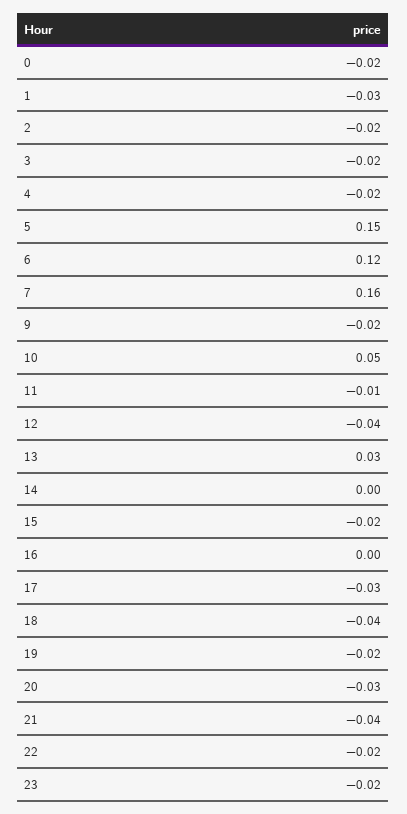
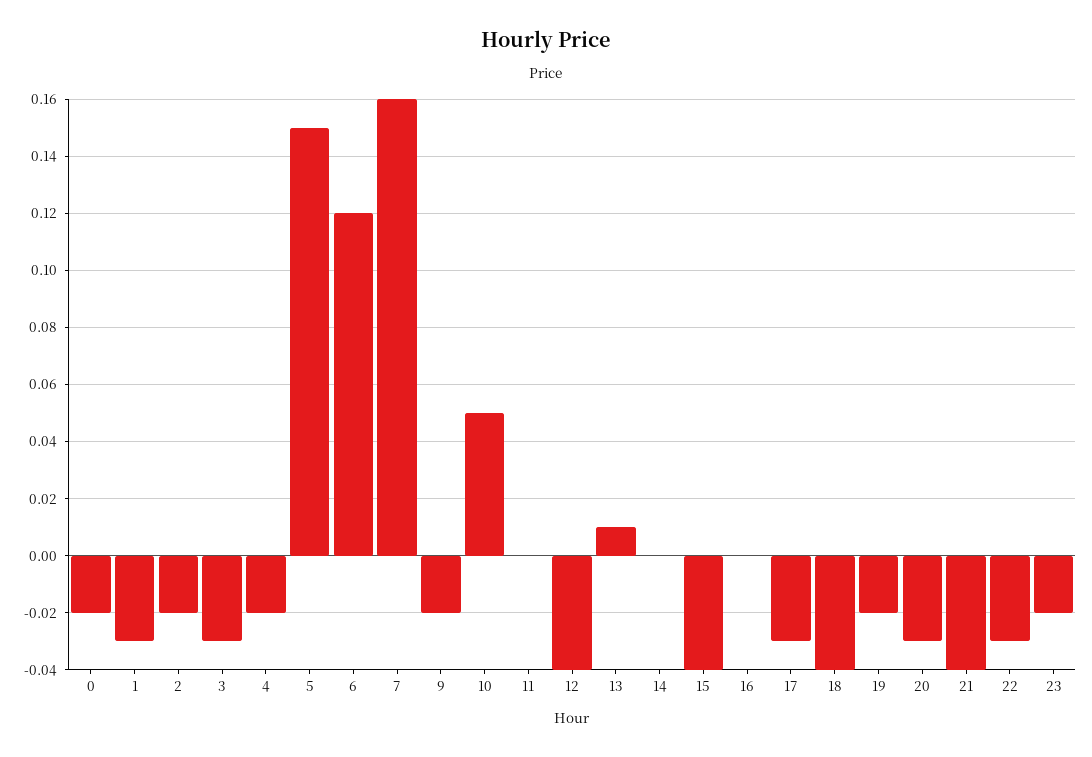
3: -0.02 -> -0.03
11: -0.01 -> 0
13: 0.03 -> 0.01
15: -0.02 -> -0.04
22: -0.02 -> -0.03

